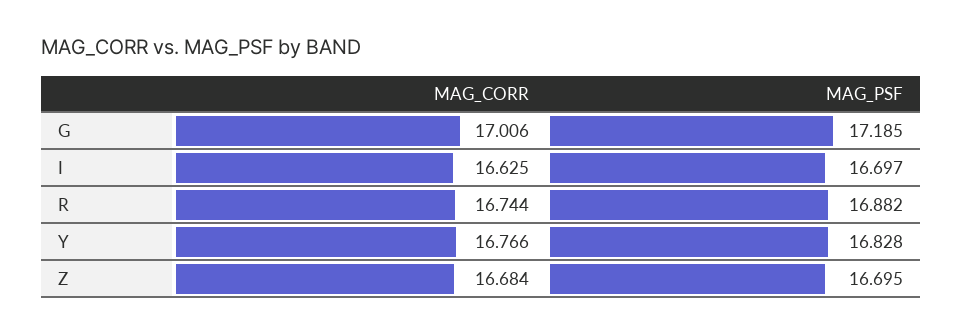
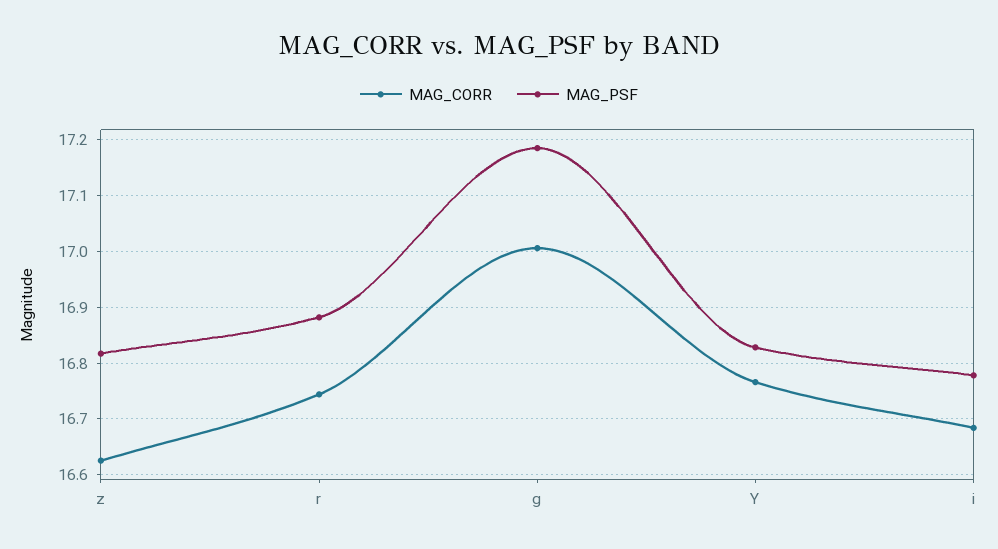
MAG_CORR, I: 16.625 -> 16.68
MAG_PSF, I: 16.697 -> 16.78
MAG_CORR, Z: 16.684 -> 16.62
MAG_PSF, Z: 16.695 -> 16.82

